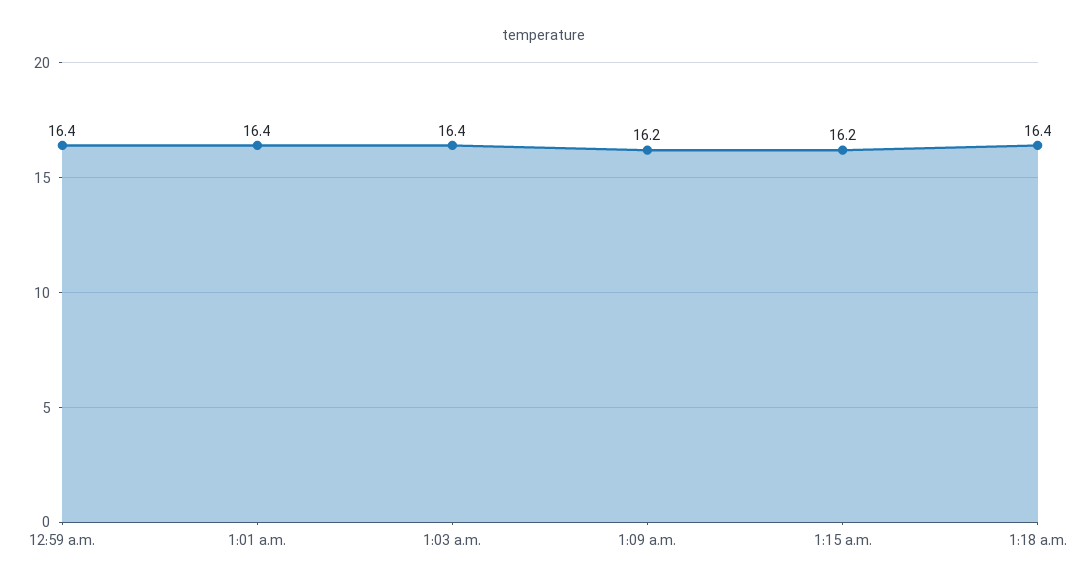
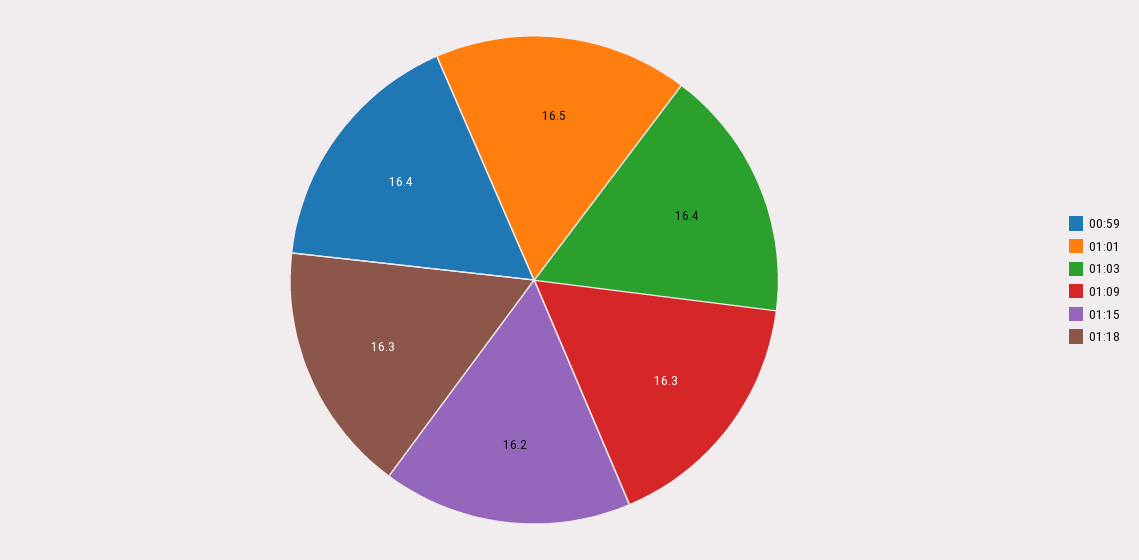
1:01 a.m.: 16.4 -> 16.5
1:09 a.m.: 16.2 -> 16.3
1:18 a.m.: 16.4 -> 16.3

